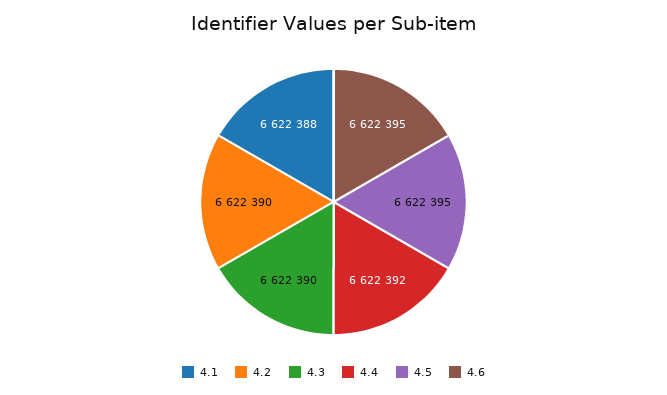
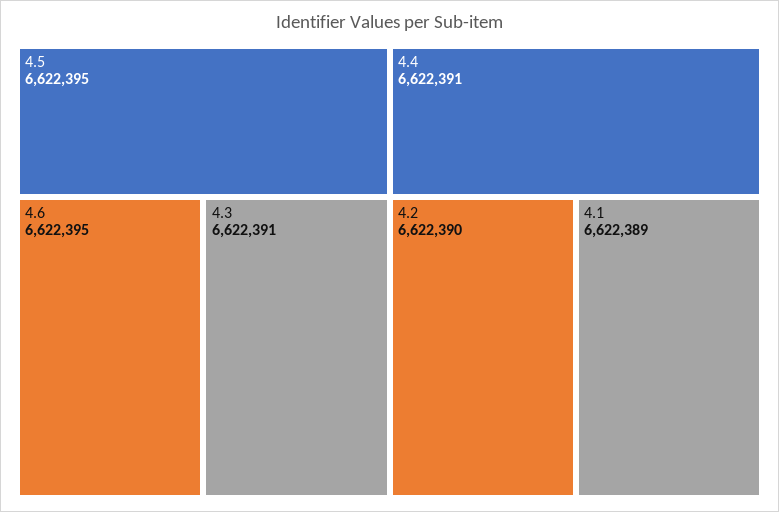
4.1: 6622388 -> 6622389
4.3: 6622390 -> 6622391
4.4: 6622392 -> 6622391

